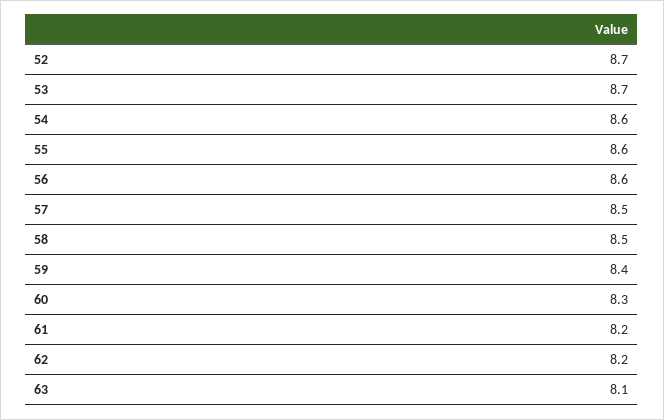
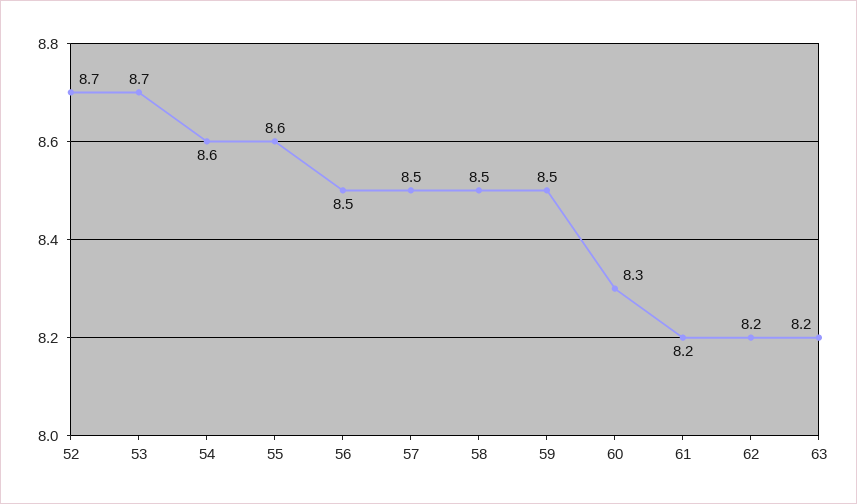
56: 8.6 -> 8.5
59: 8.4 -> 8.5
63: 8.1 -> 8.2

